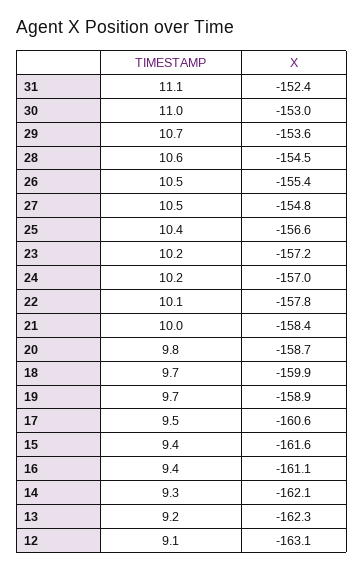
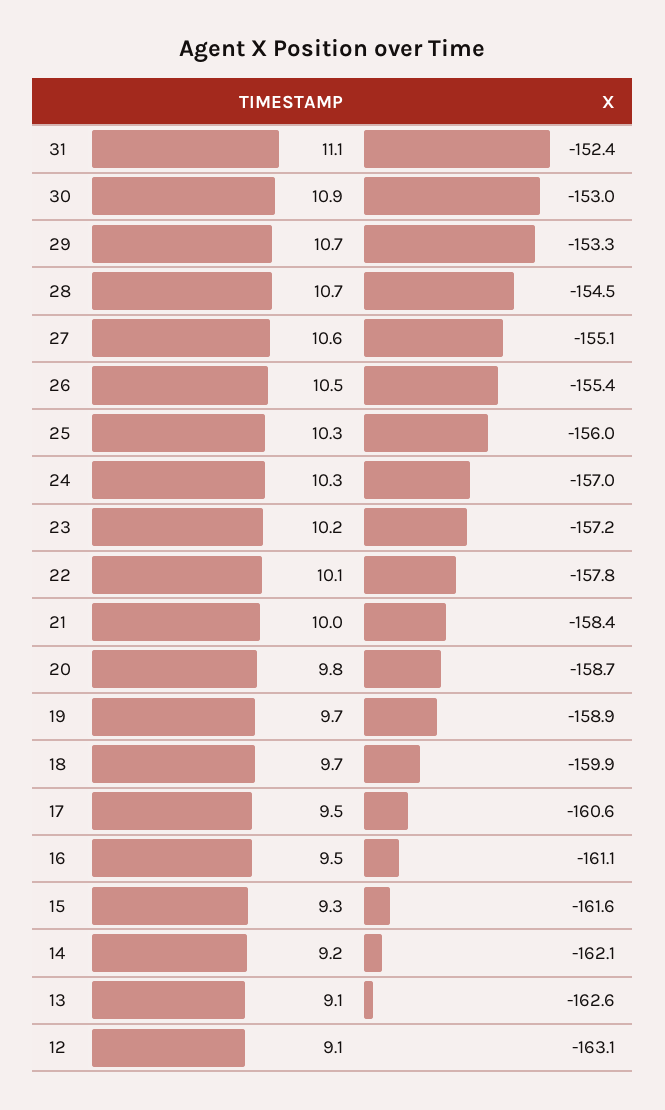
TIMESTAMP, 30: 11 -> 10.9
X, 29: -153.6 -> -153.3
TIMESTAMP, 28: 10.6 -> 10.7
TIMESTAMP, 27: 10.5 -> 10.6
X, 27: -154.8 -> -155.1
TIMESTAMP, 25: 10.4 -> 10.3
X, 25: -156.6 -> -156
TIMESTAMP, 24: 10.2 -> 10.3
TIMESTAMP, 15: 9.4 -> 9.3
TIMESTAMP, 16: 9.4 -> 9.5
TIMESTAMP, 14: 9.3 -> 9.2
TIMESTAMP, 13: 9.2 -> 9.1
X, 13: -162.3 -> -162.6

